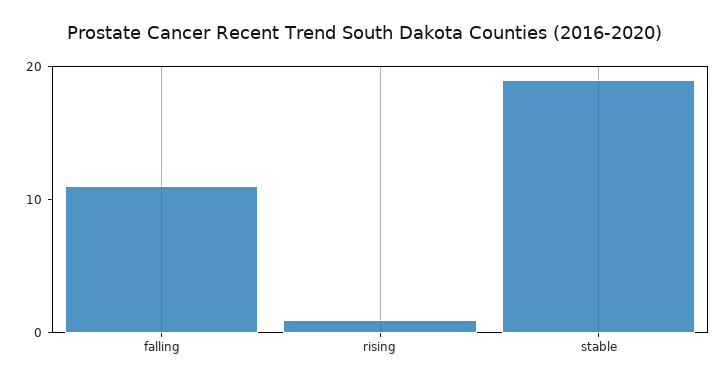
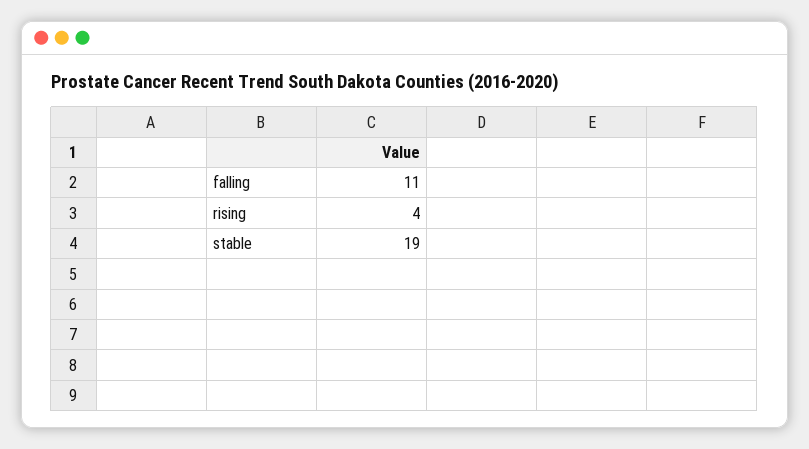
rising: 1 -> 4

